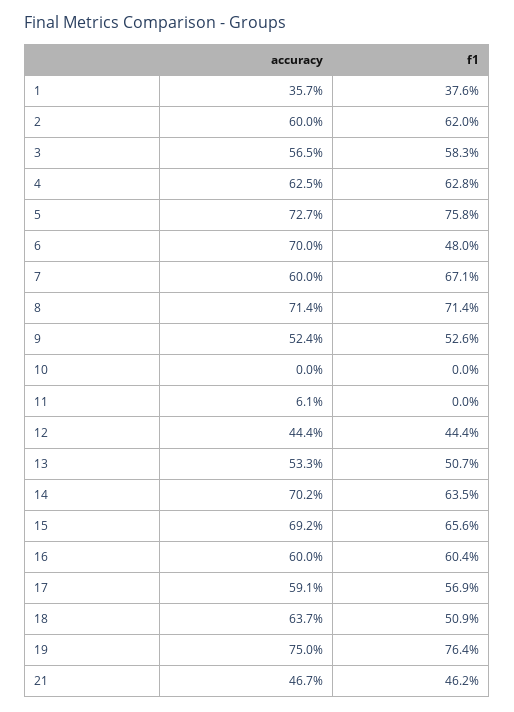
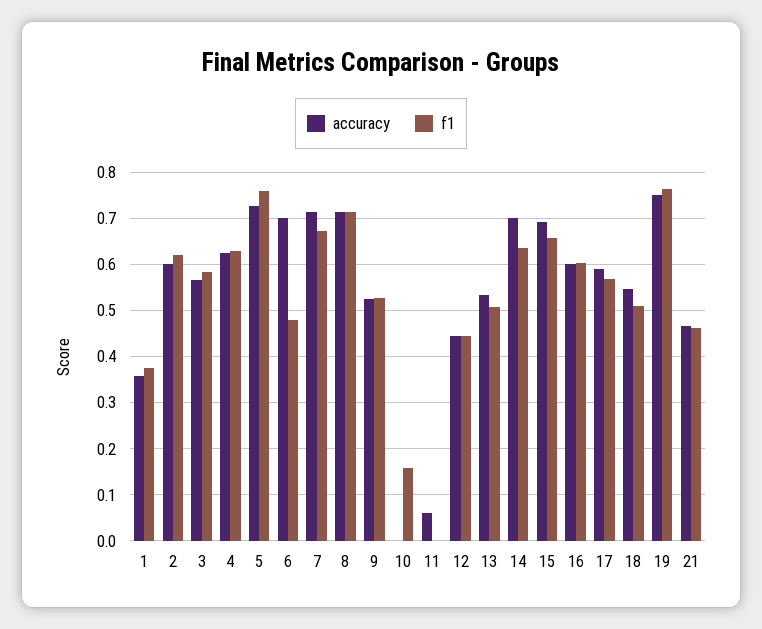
accuracy, 7: 0.6 -> 0.72
f1, 10: 0 -> 0.16
accuracy, 18: 0.637 -> 0.54

